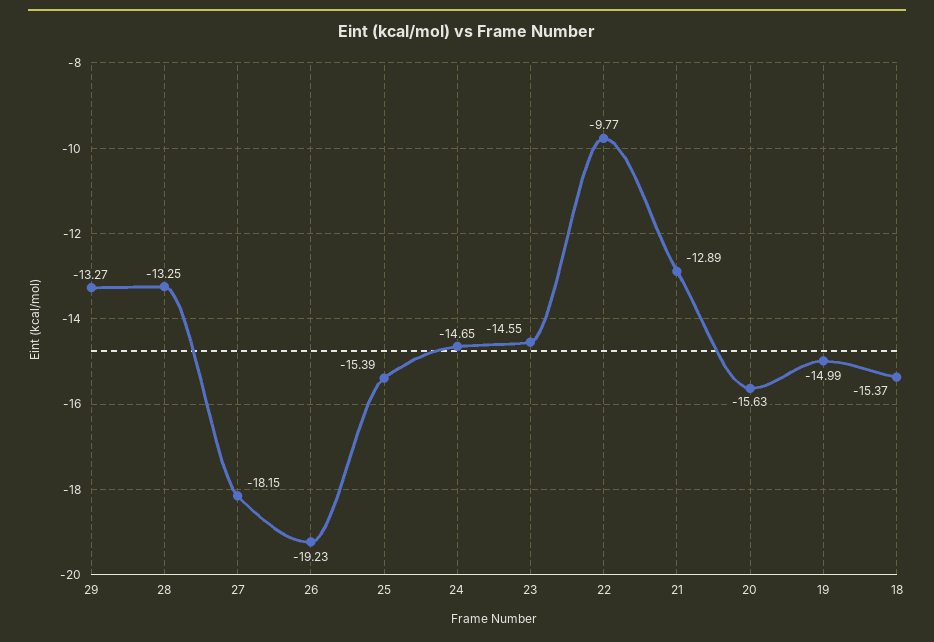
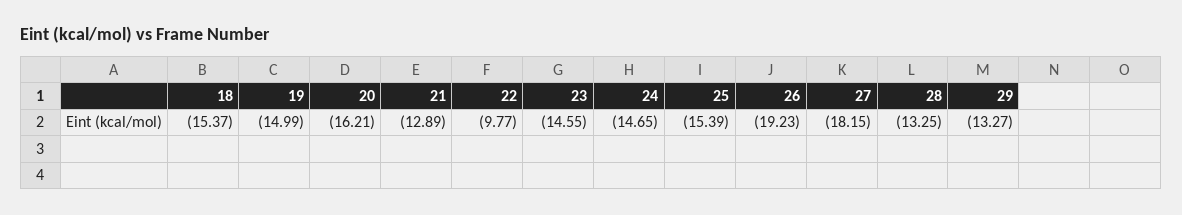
20: -15.63 -> -16.21

